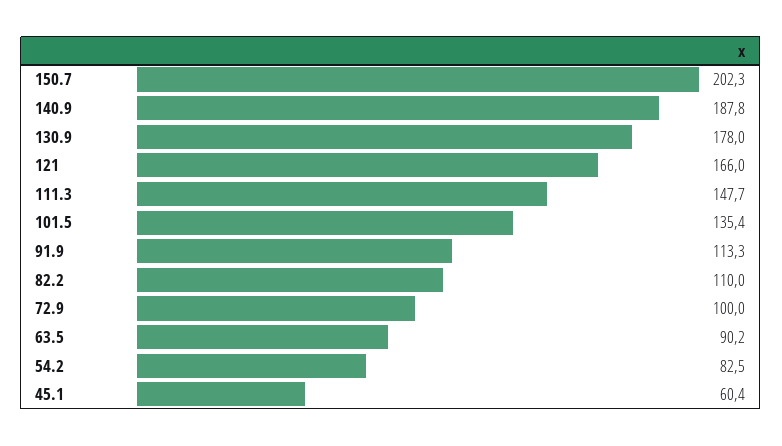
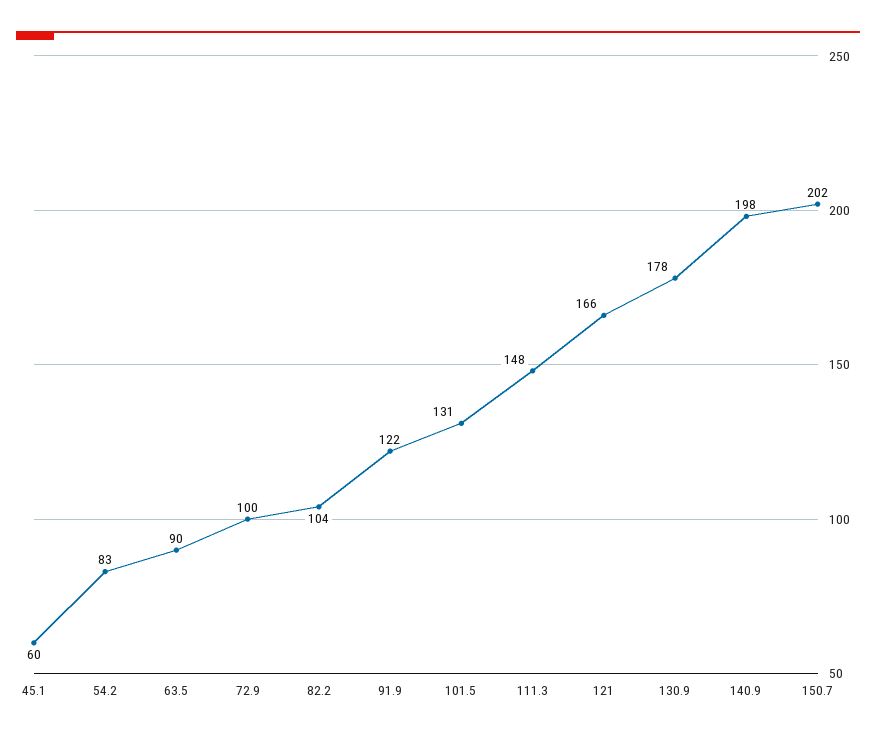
140.9: 187.8 -> 198
101.5: 135.4 -> 131
91.9: 113.3 -> 122
82.2: 110 -> 104

